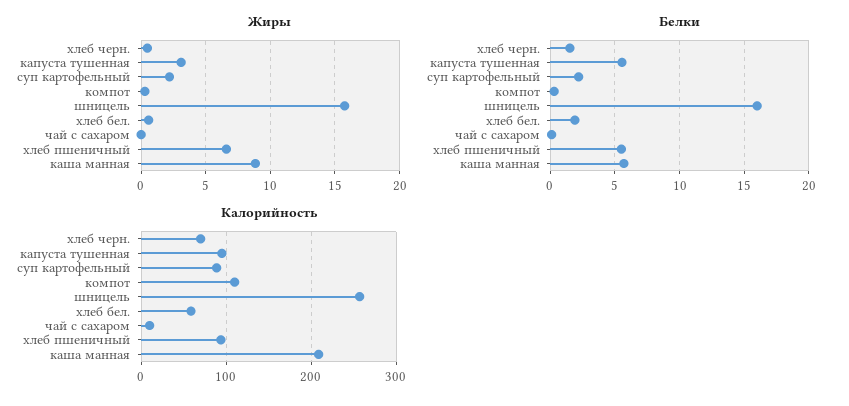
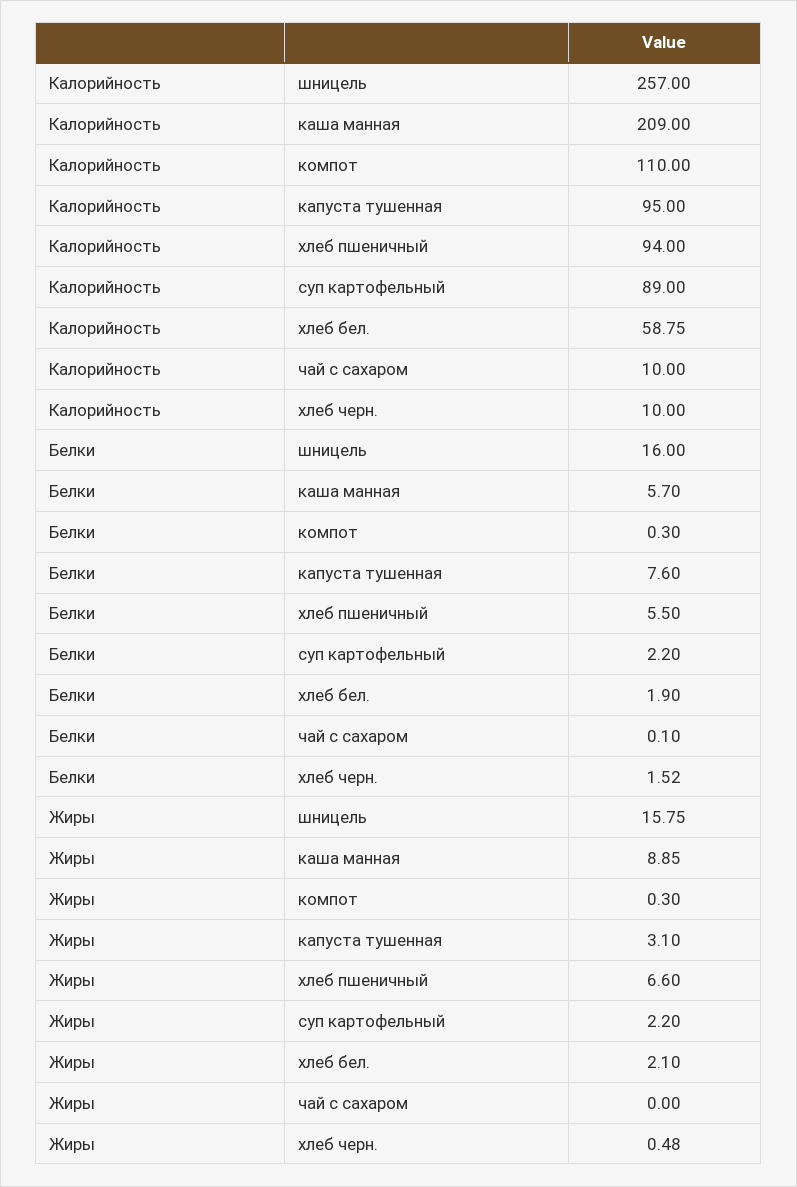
Жиры, хлеб бел.: 0.5 -> 2.1
Белки, капуста тушенная: 5.5 -> 7.6
Калорийность, хлеб черн.: 70 -> 10

